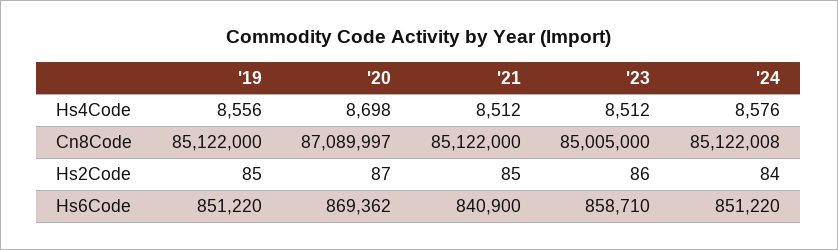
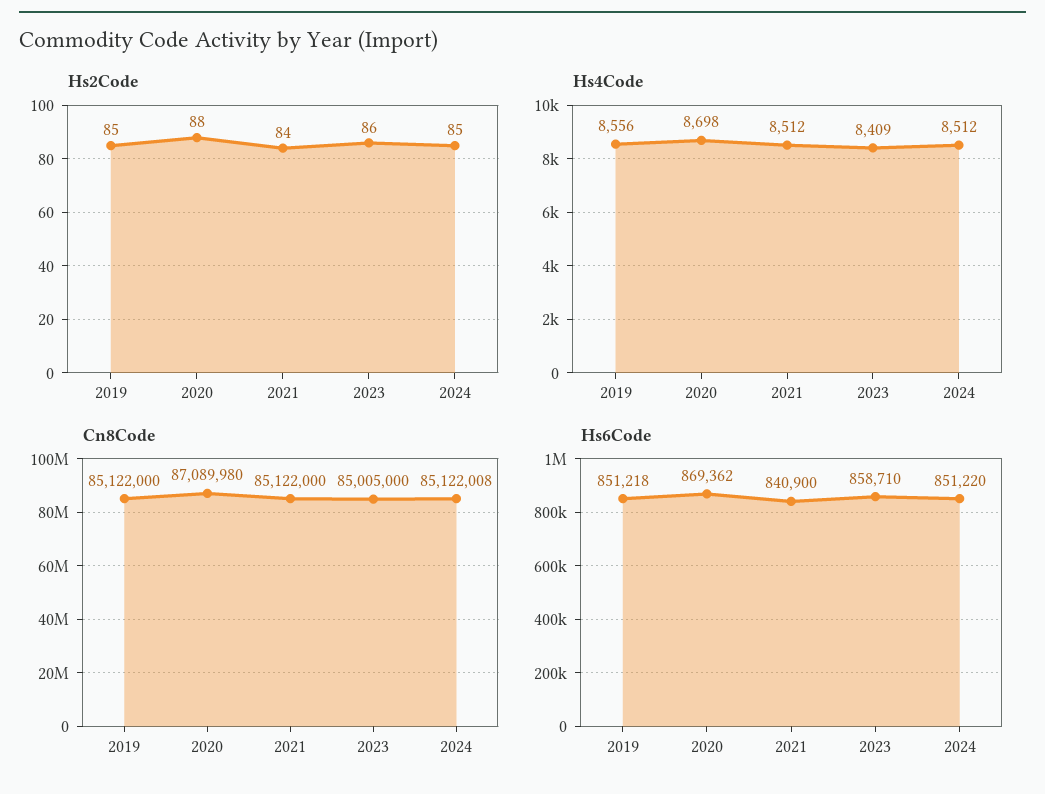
Hs4Code, '23: 8512 -> 8409
Hs4Code, '24: 8576 -> 8512
Cn8Code, '20: 87089997 -> 87089980
Hs2Code, '20: 87 -> 88
Hs2Code, '21: 85 -> 84
Hs2Code, '24: 84 -> 85
Hs6Code, '19: 851220 -> 851218

